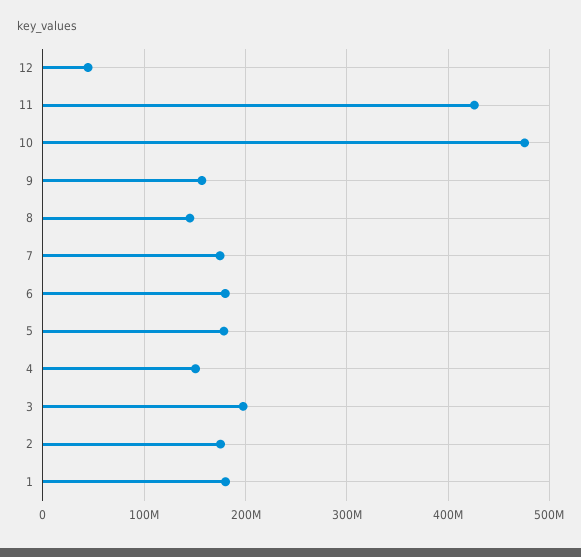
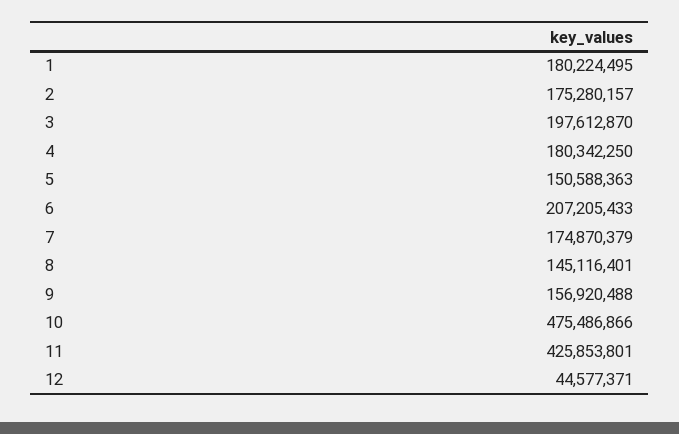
6: 180000000 -> 207205433
5: 180000000 -> 150588363
4: 150000000 -> 180342250

